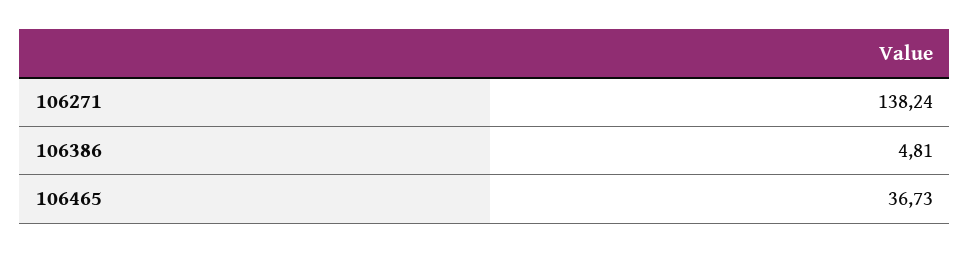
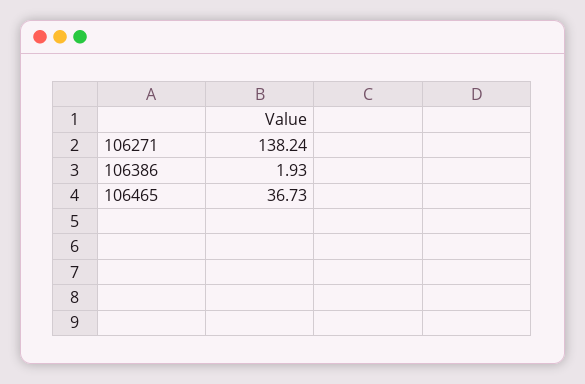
106386: 4.81 -> 1.93

